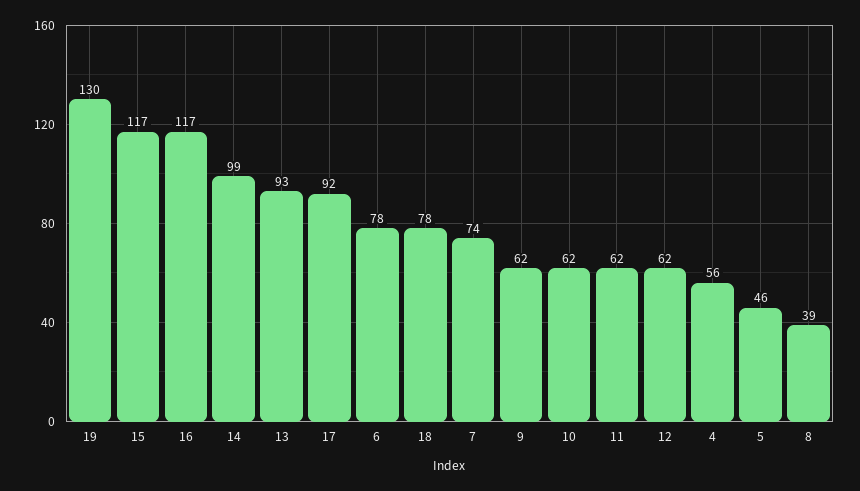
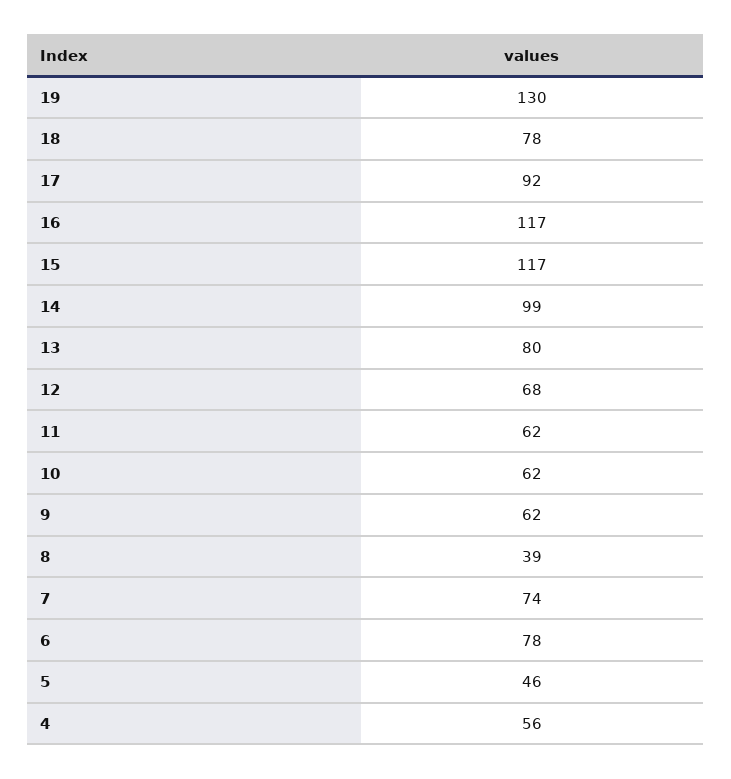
13: 93 -> 80
12: 62 -> 68

